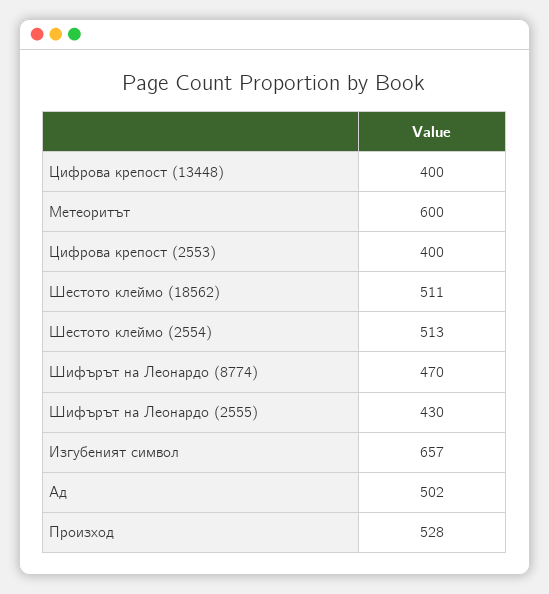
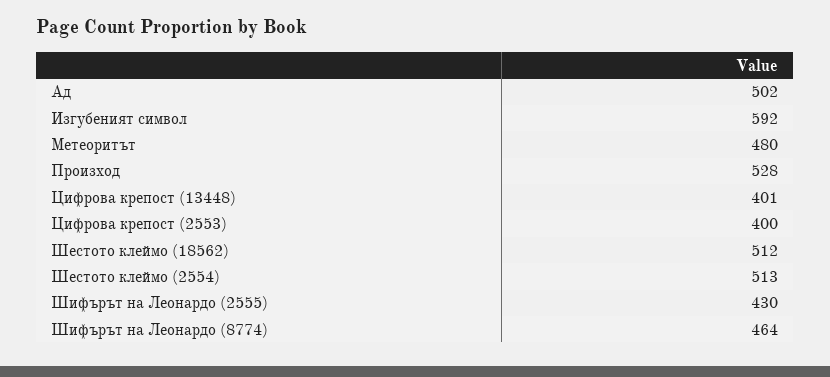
Цифрова крепост (13448): 400 -> 401
Метеоритът: 600 -> 480
Шестото клеймо (18562): 511 -> 512
Шифърът на Леонардо (8774): 470 -> 464
Изгубеният символ: 657 -> 592

